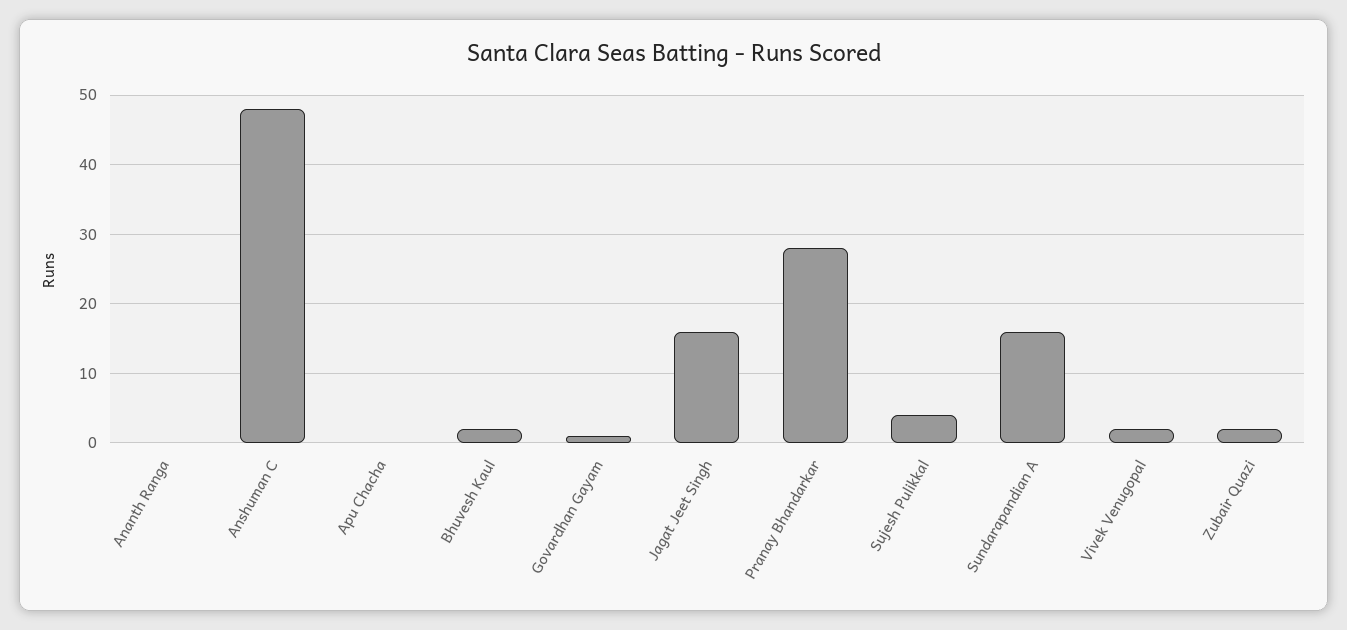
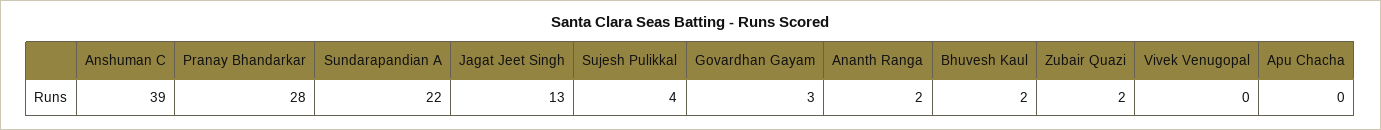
Ananth Ranga: 0 -> 2
Anshuman C: 48 -> 39
Govardhan Gayam: 1 -> 3
Jagat Jeet Singh: 16 -> 13
Sundarapandian A: 16 -> 22
Vivek Venugopal: 2 -> 0

